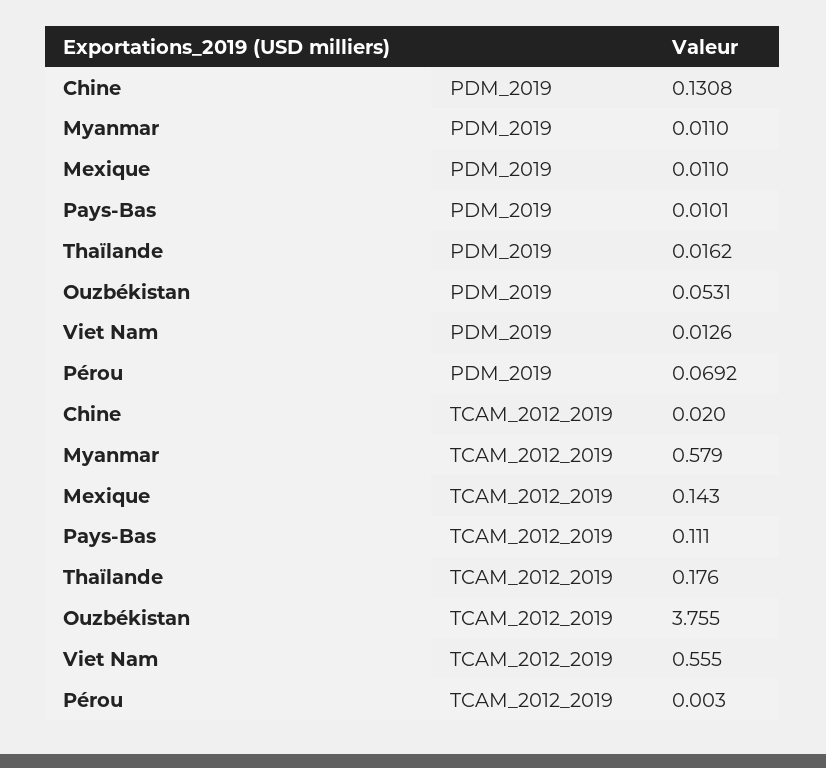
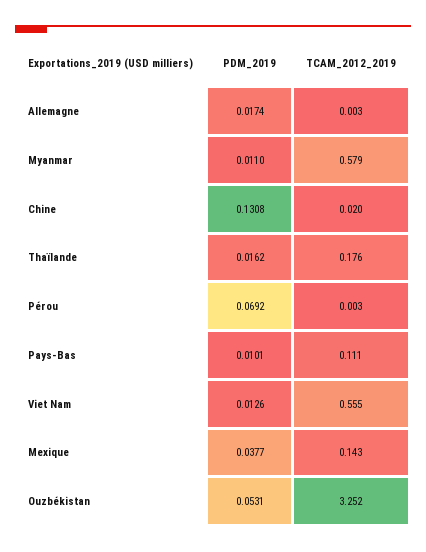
Mexique, PDM_2019: 0.011 -> 0.0377
Ouzbékistan, TCAM_2012_2019: 3.755 -> 3.252
Allemagne, PDM_2019: none -> 0.0174
Allemagne, TCAM_2012_2019: none -> 0.003

